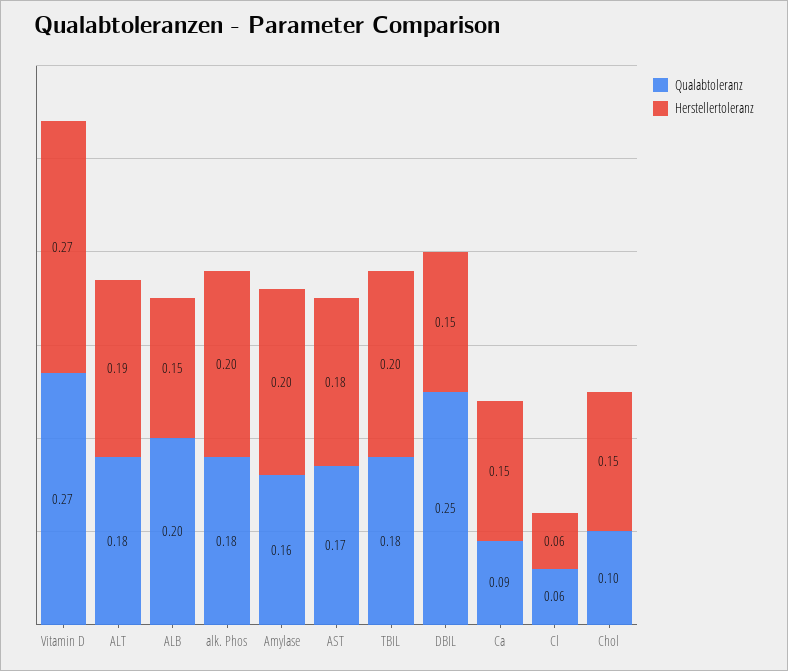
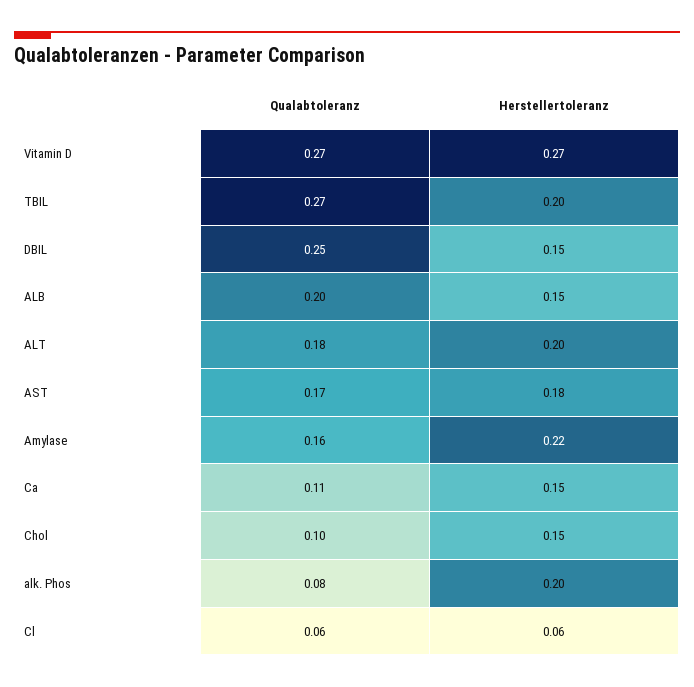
Herstellertoleranz, ALT: 0.19 -> 0.2
Qualabtoleranz, alk. Phos: 0.18 -> 0.08
Herstellertoleranz, Amylase: 0.2 -> 0.22
Qualabtoleranz, TBIL: 0.18 -> 0.27
Qualabtoleranz, Ca: 0.09 -> 0.11

